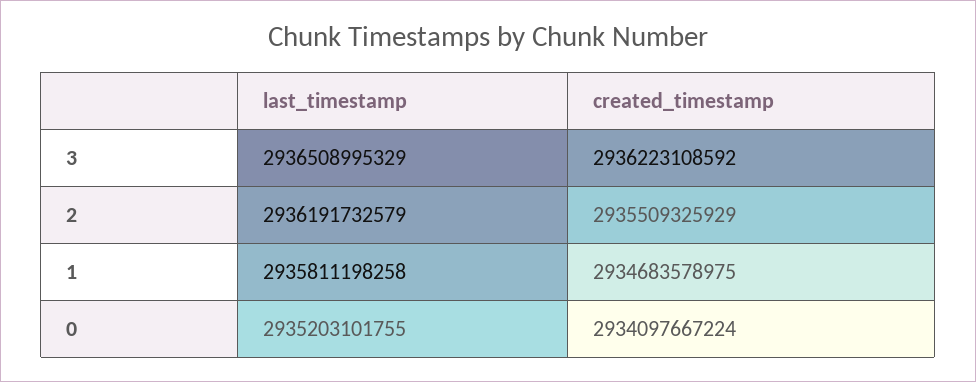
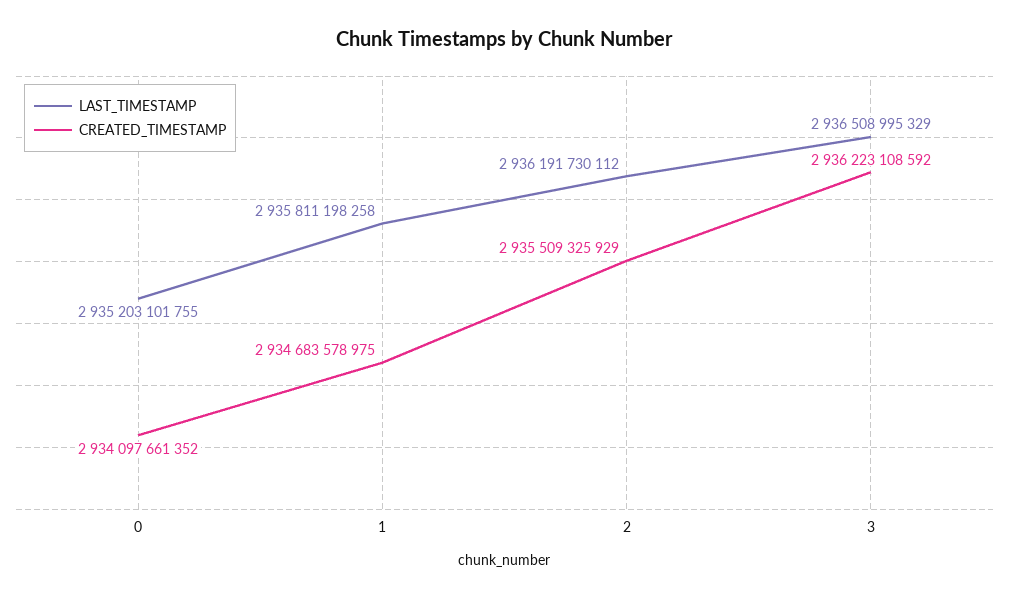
last_timestamp, 2: 2936191732579 -> 2936191730112
created_timestamp, 0: 2934097667224 -> 2934097661352

